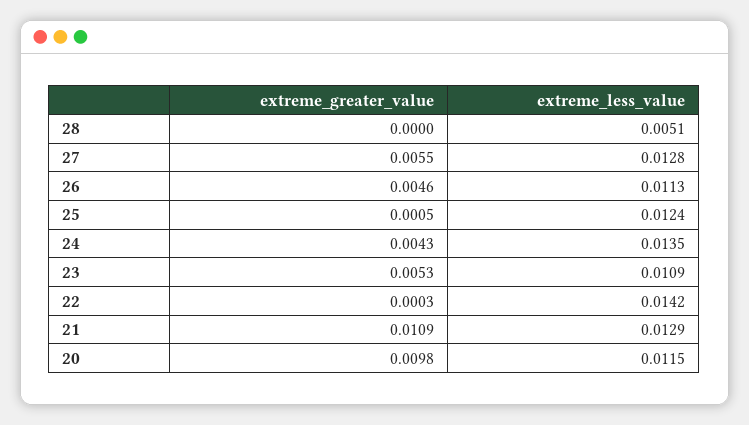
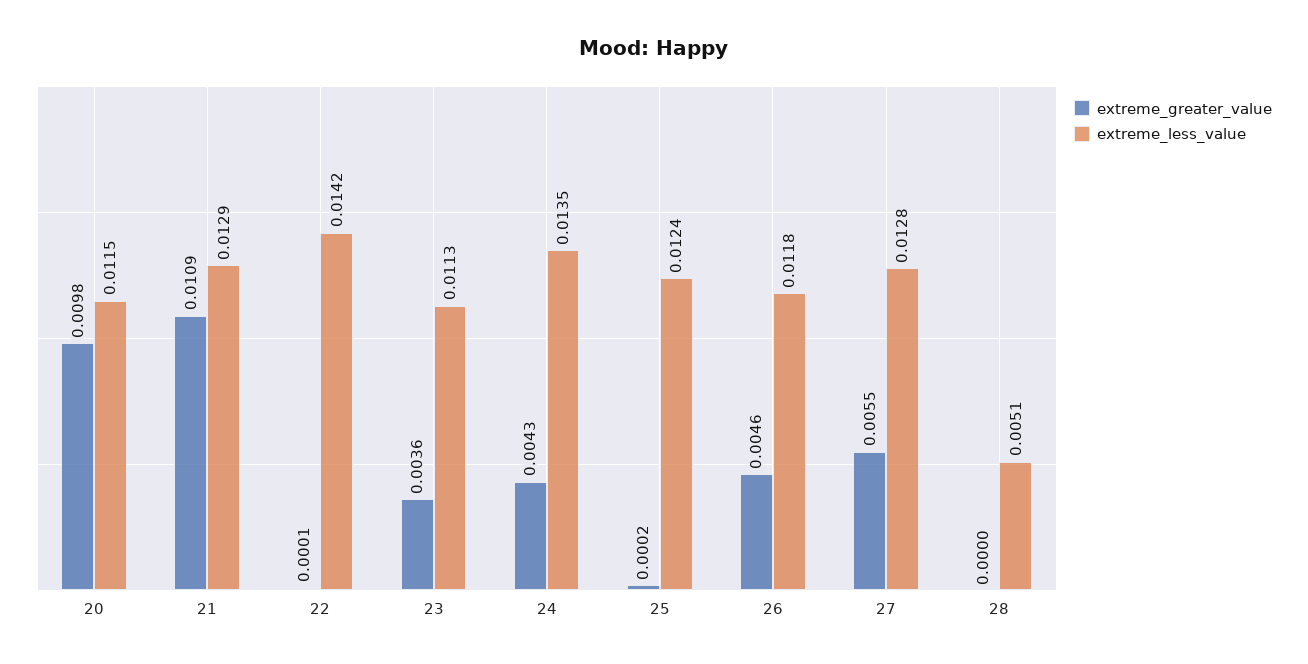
extreme_less_value, 26: 0.0113 -> 0.0118
extreme_greater_value, 25: 0.0005 -> 0.0002
extreme_greater_value, 23: 0.0053 -> 0.0036
extreme_less_value, 23: 0.0109 -> 0.0113
extreme_greater_value, 22: 0.0003 -> 0.0001

